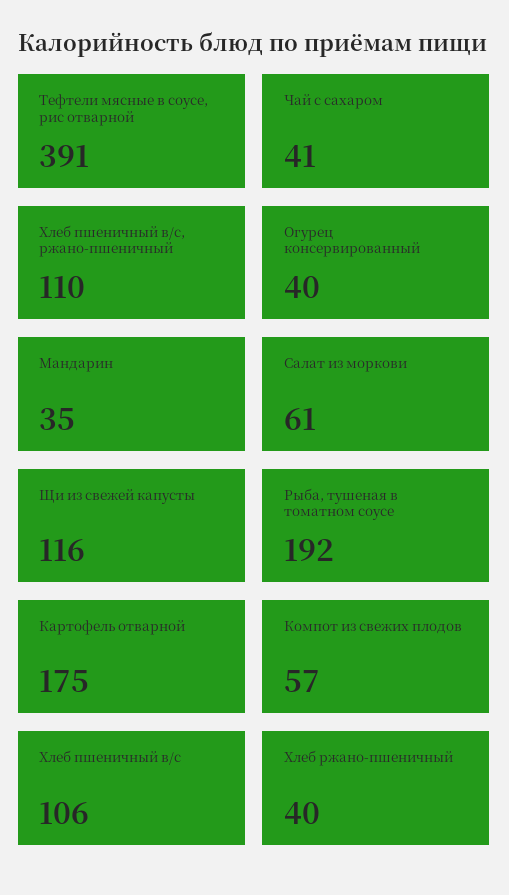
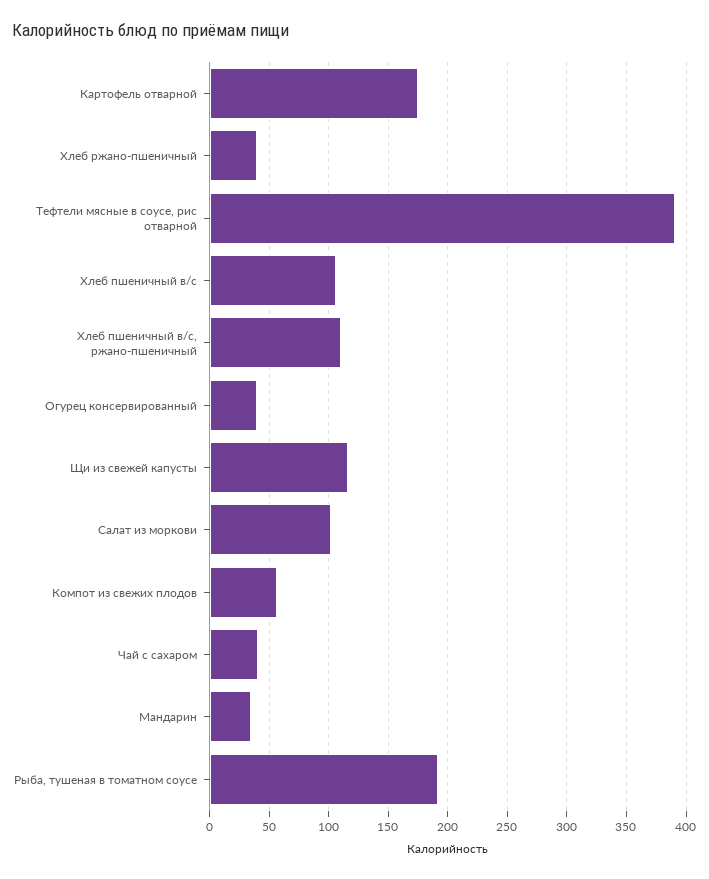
Салат из моркови: 61 -> 100

